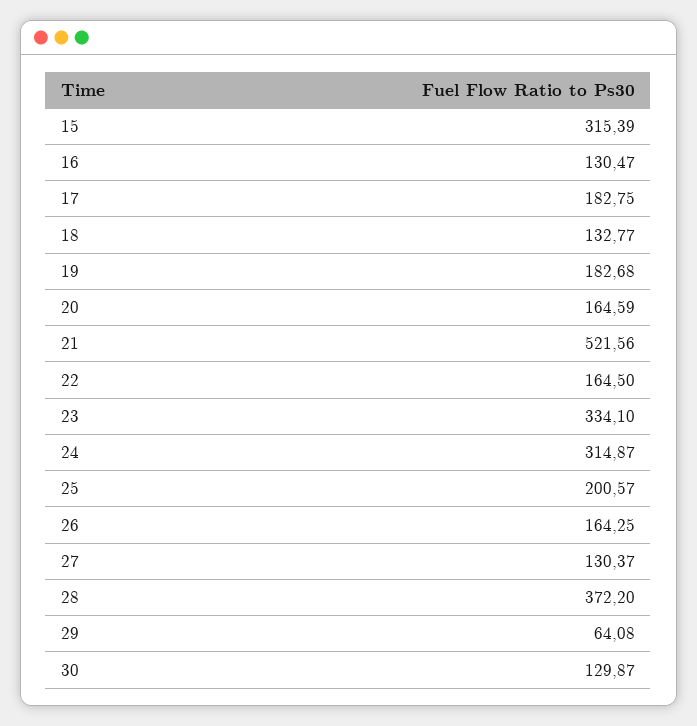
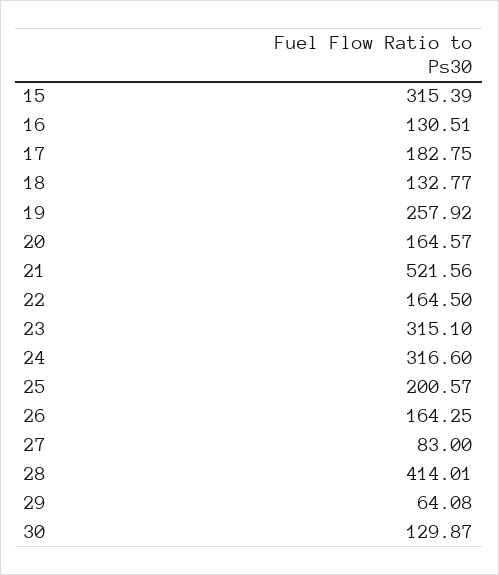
16: 130.47 -> 130.51
19: 182.68 -> 257.92
20: 164.59 -> 164.57
23: 334.1 -> 315.1
24: 314.87 -> 316.6
27: 130.37 -> 83
28: 372.2 -> 414.01

